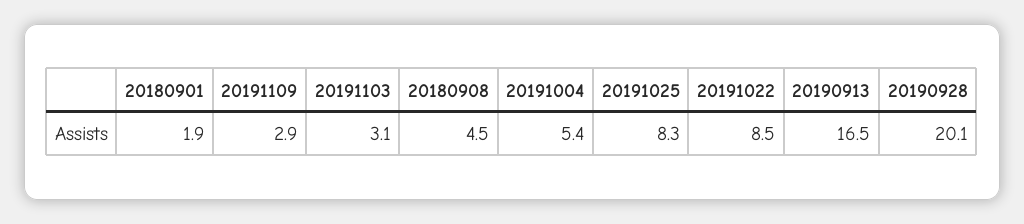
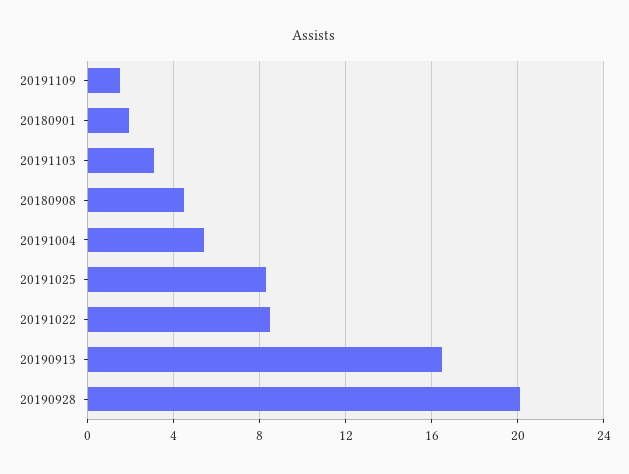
20191109: 2.9 -> 1.5

